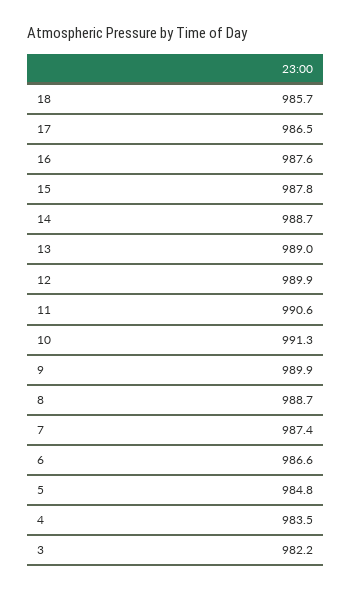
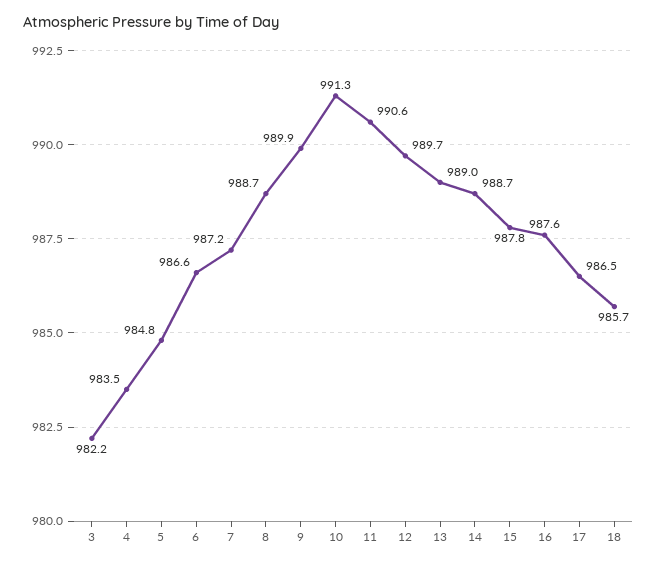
12: 989.9 -> 989.7
7: 987.4 -> 987.2

